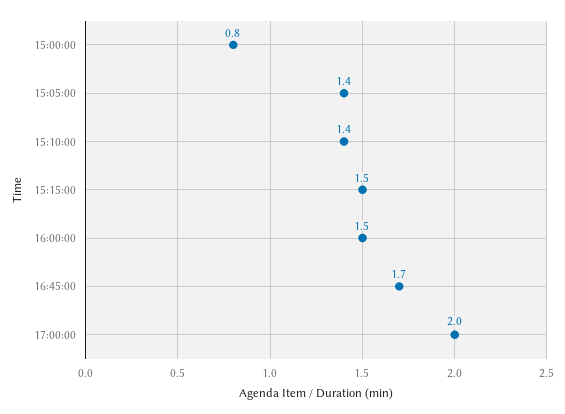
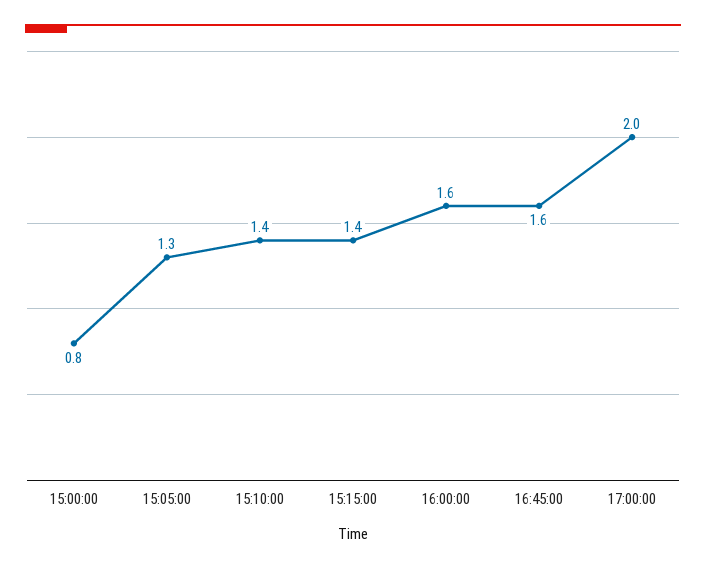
15:05:00: 1.4 -> 1.3
15:15:00: 1.5 -> 1.4
16:00:00: 1.5 -> 1.6
16:45:00: 1.7 -> 1.6

